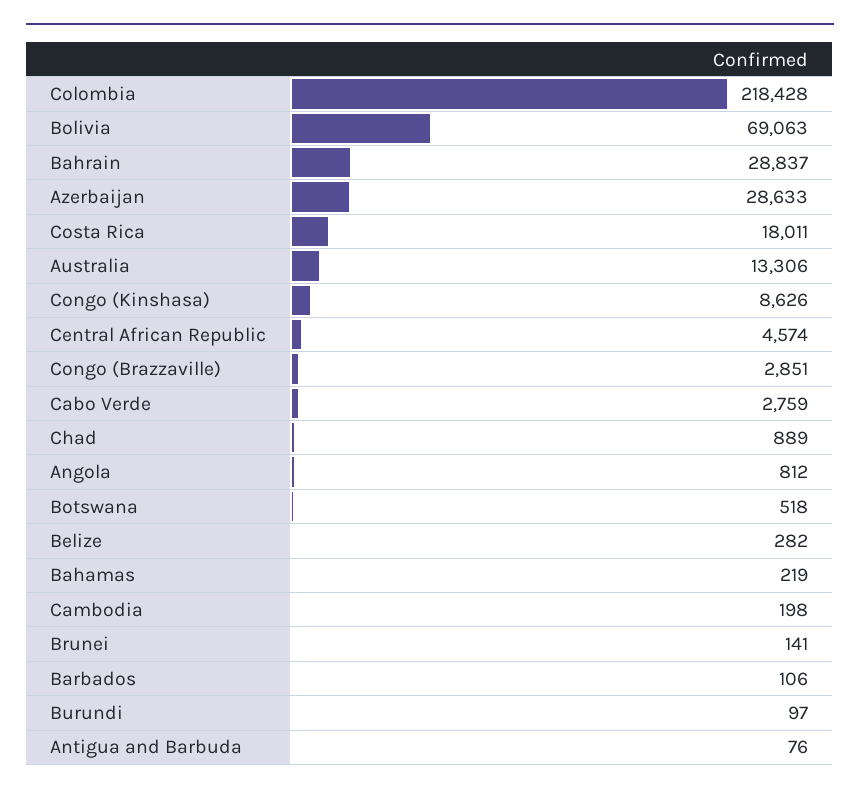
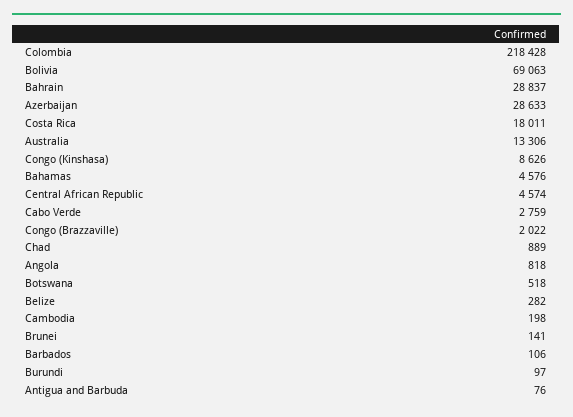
Congo (Brazzaville): 2851 -> 2022
Angola: 812 -> 818
Bahamas: 219 -> 4576

